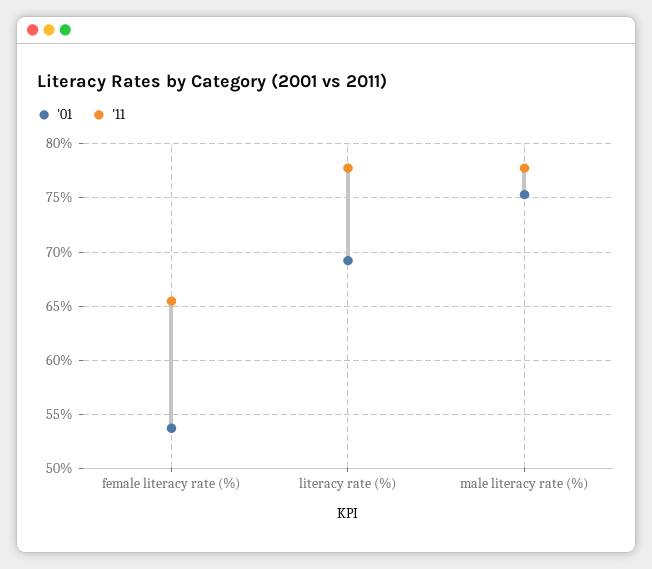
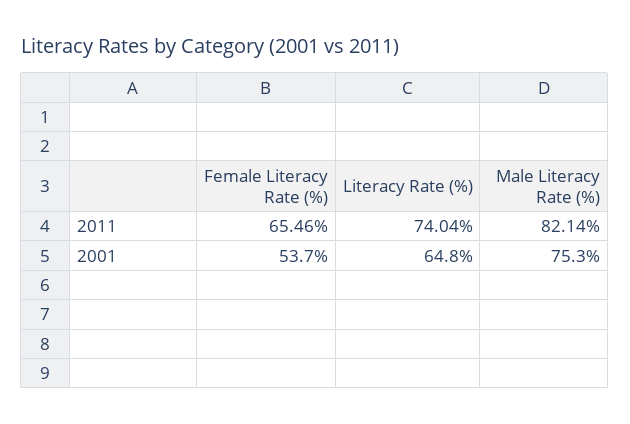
'01, literacy rate (%): 69 -> 64.8
'11, literacy rate (%): 78 -> 74.04
'11, male literacy rate (%): 78 -> 82.14

